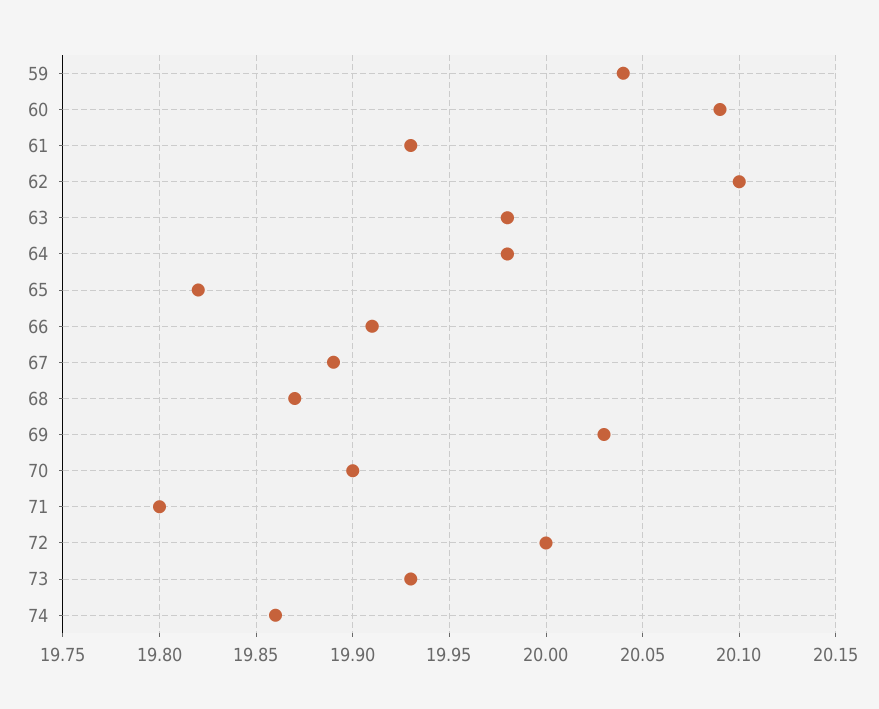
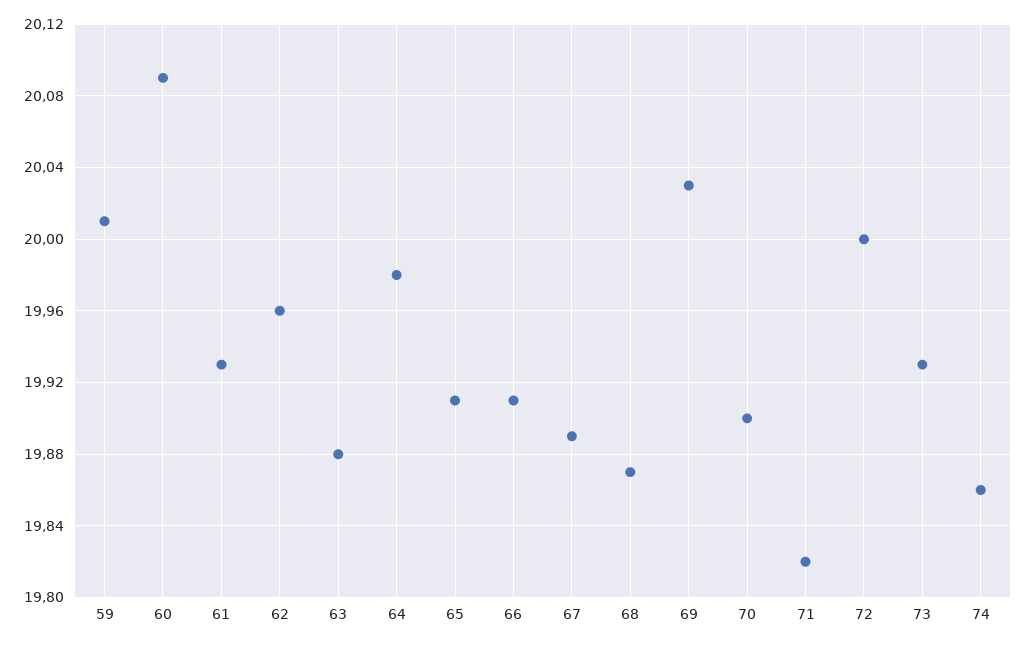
59: 20.04 -> 20.01
62: 20.1 -> 19.96
63: 19.98 -> 19.88
65: 19.82 -> 19.91
71: 19.8 -> 19.82

